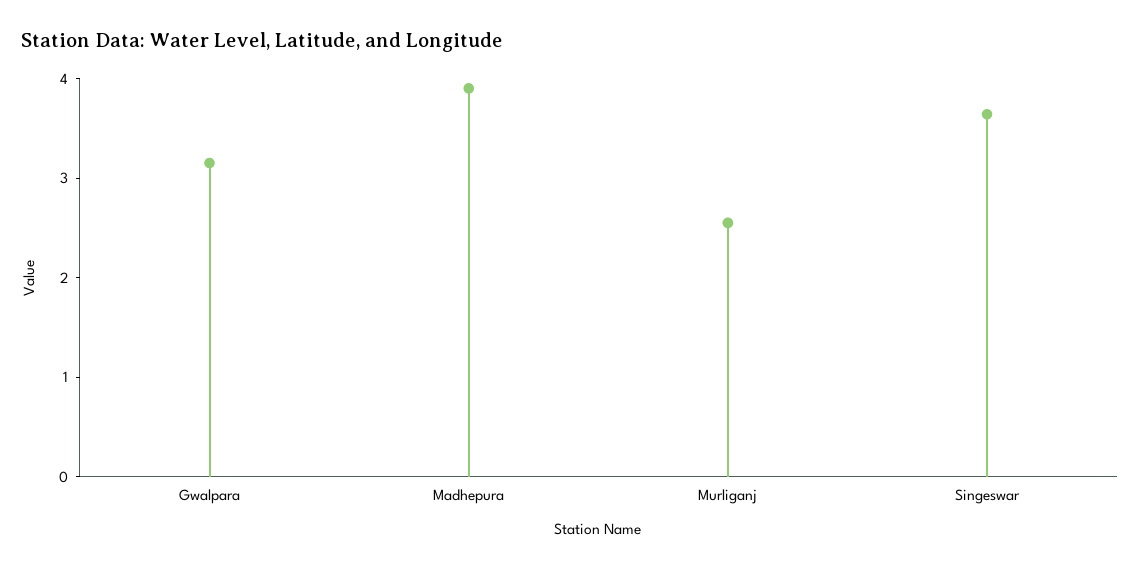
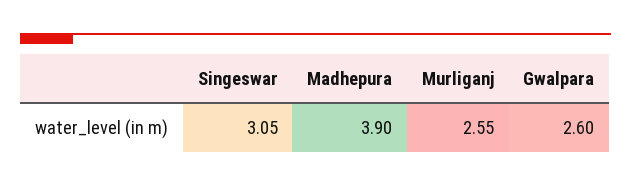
Gwalpara: 3.2 -> 2.6
Singeswar: 3.6 -> 3.05

